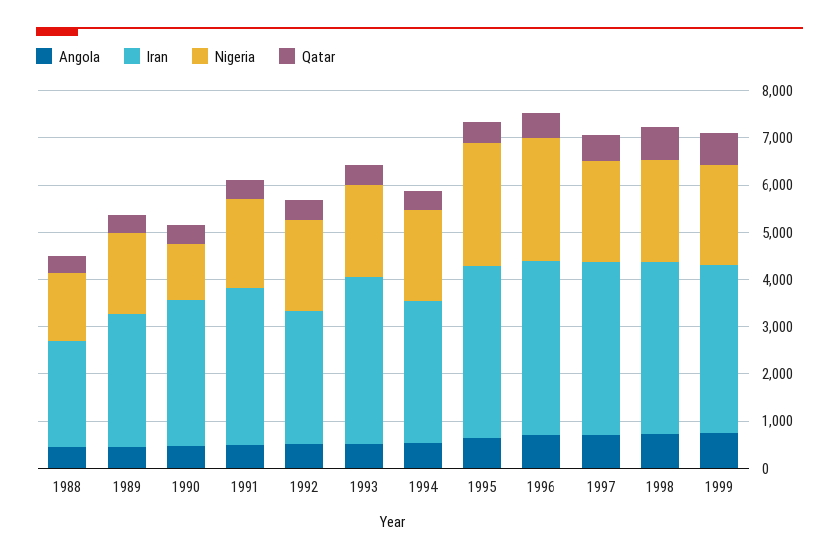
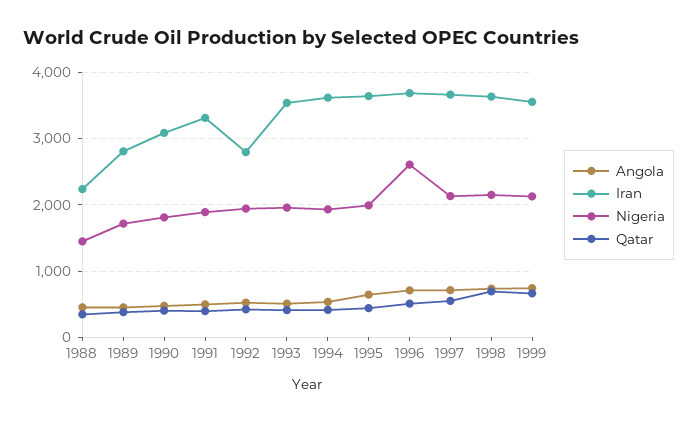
Nigeria, 1990: 1200 -> 1800
Iran, 1994: 3000 -> 3600
Nigeria, 1995: 2600 -> 2000

